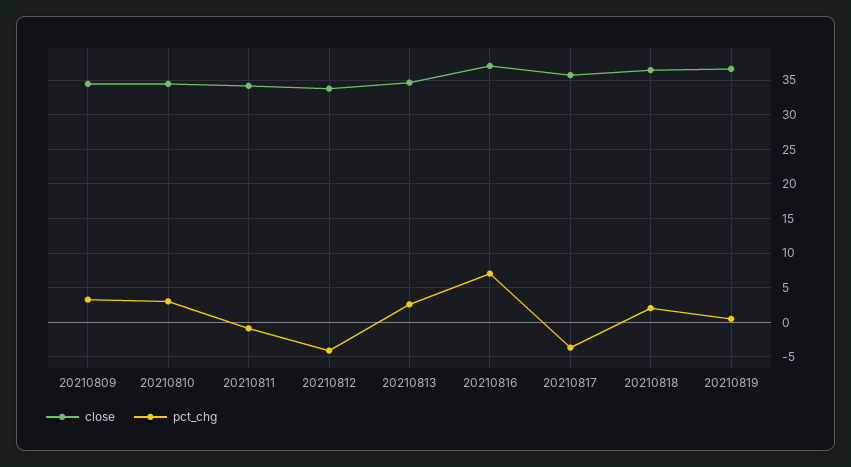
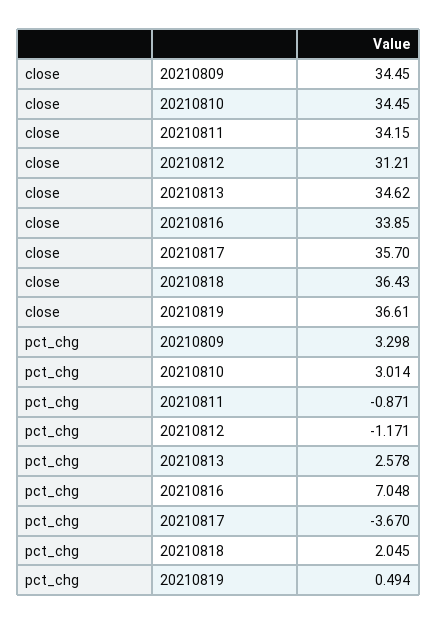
close, 20210812: 34 -> 31.21
pct_chg, 20210812: -4 -> -1.171
close, 20210816: 37 -> 33.85

